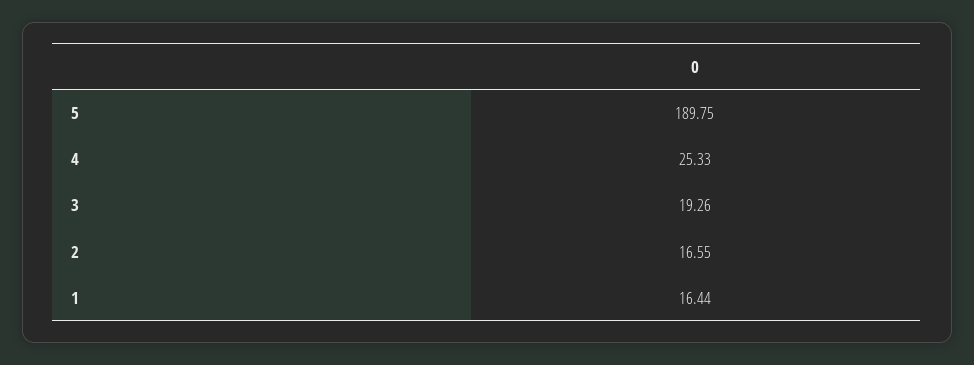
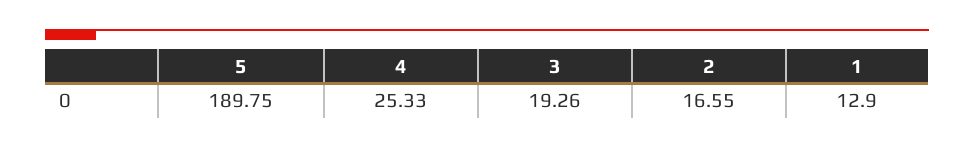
1: 16.44 -> 12.9

